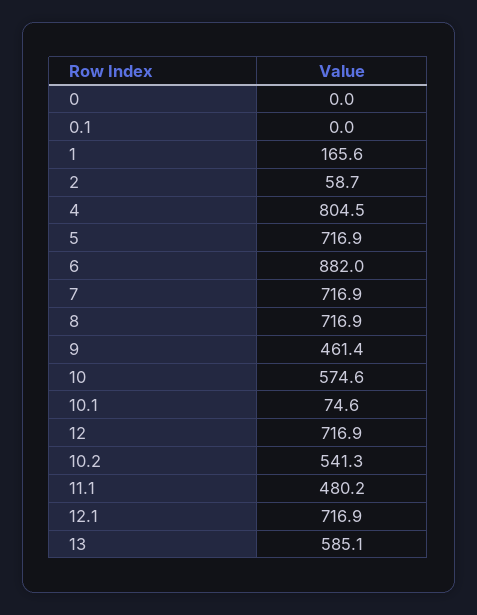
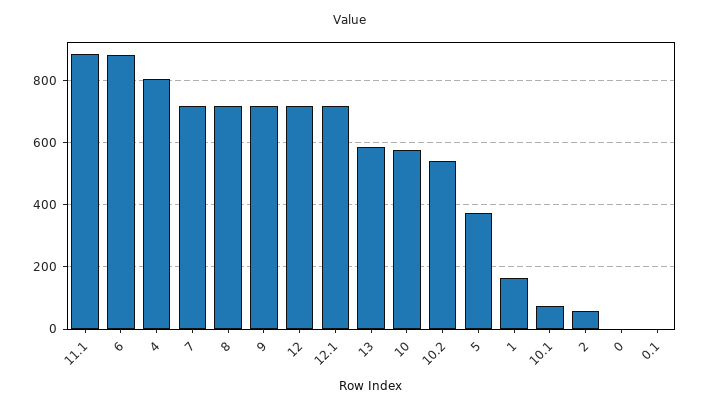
5: 716.9 -> 380
9: 461.4 -> 720
11.1: 480.2 -> 880

